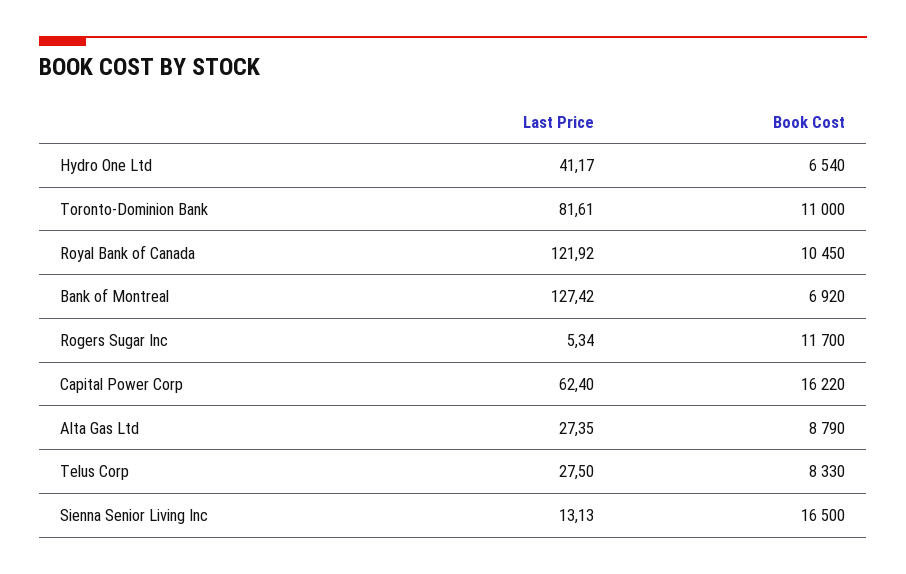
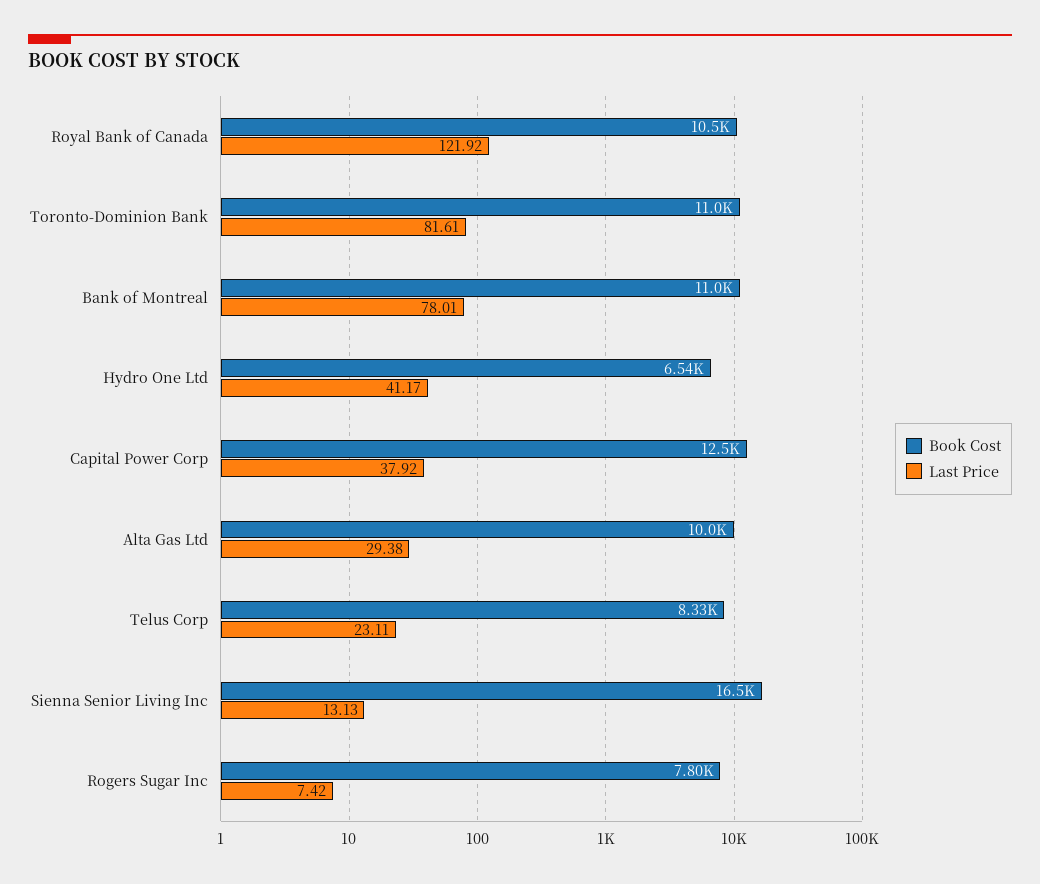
Last Price, Bank of Montreal: 127.42 -> 78.01
Book Cost, Bank of Montreal: 6920 -> 11000
Last Price, Rogers Sugar Inc: 5.34 -> 7.42
Book Cost, Rogers Sugar Inc: 11700 -> 7800
Last Price, Capital Power Corp: 62.4 -> 37.92
Book Cost, Capital Power Corp: 16220 -> 12500
Last Price, Alta Gas Ltd: 27.35 -> 29.38
Book Cost, Alta Gas Ltd: 8790 -> 10000
Last Price, Telus Corp: 27.5 -> 23.11

